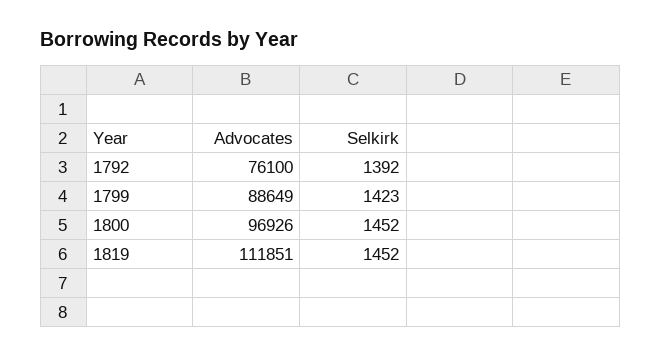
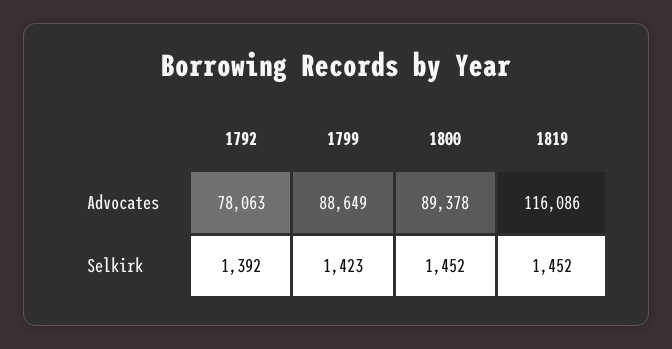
Advocates, 1792: 76100 -> 78063
Advocates, 1800: 96926 -> 89378
Advocates, 1819: 111851 -> 116086

